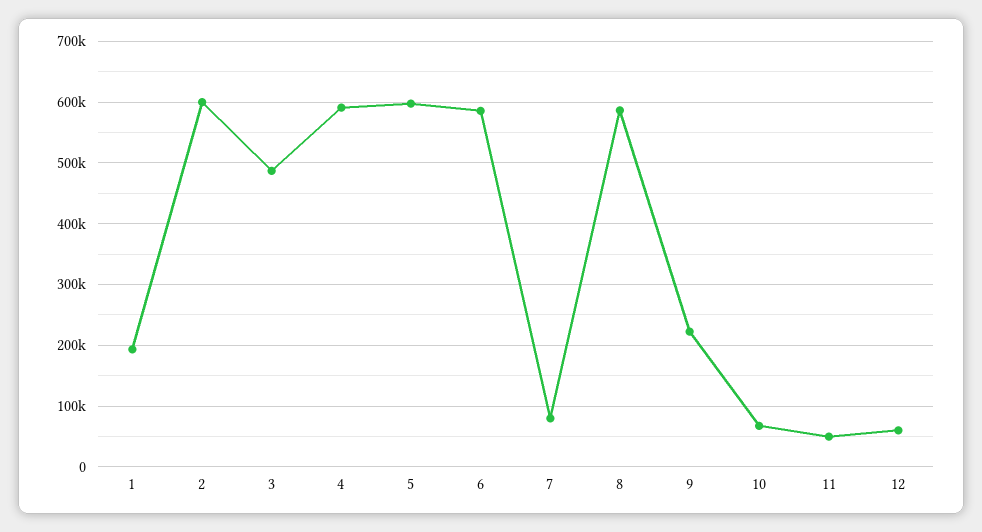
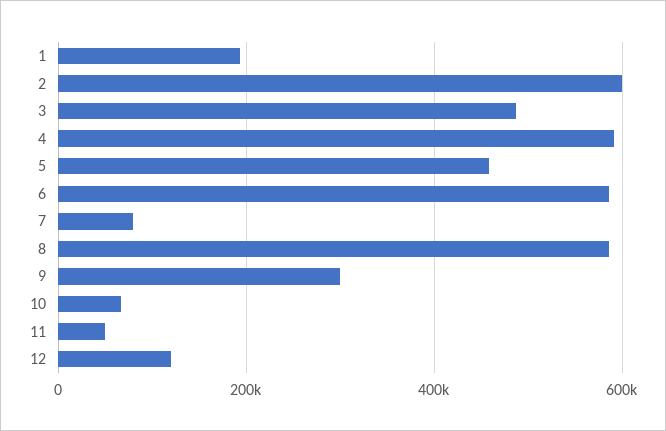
5: 600000 -> 460000
9: 220000 -> 300000
12: 60000 -> 120000

